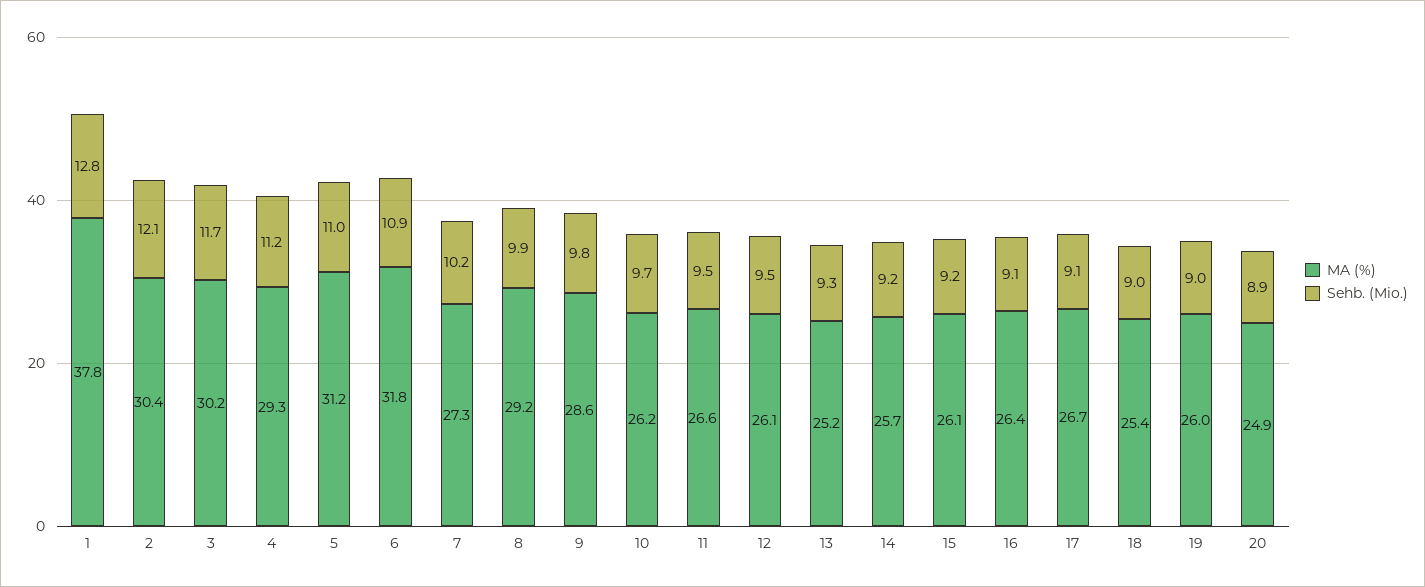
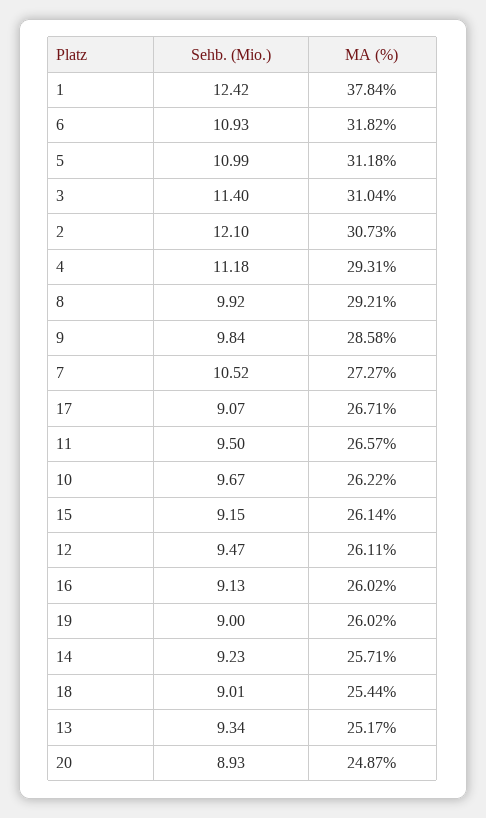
Sehb. (Mio.), 1: 12.8 -> 12.42
MA (%), 2: 30.4 -> 30.73
MA (%), 3: 30.2 -> 31.04
Sehb. (Mio.), 3: 11.7 -> 11.4
Sehb. (Mio.), 7: 10.2 -> 10.52
MA (%), 16: 26.4 -> 26.02

